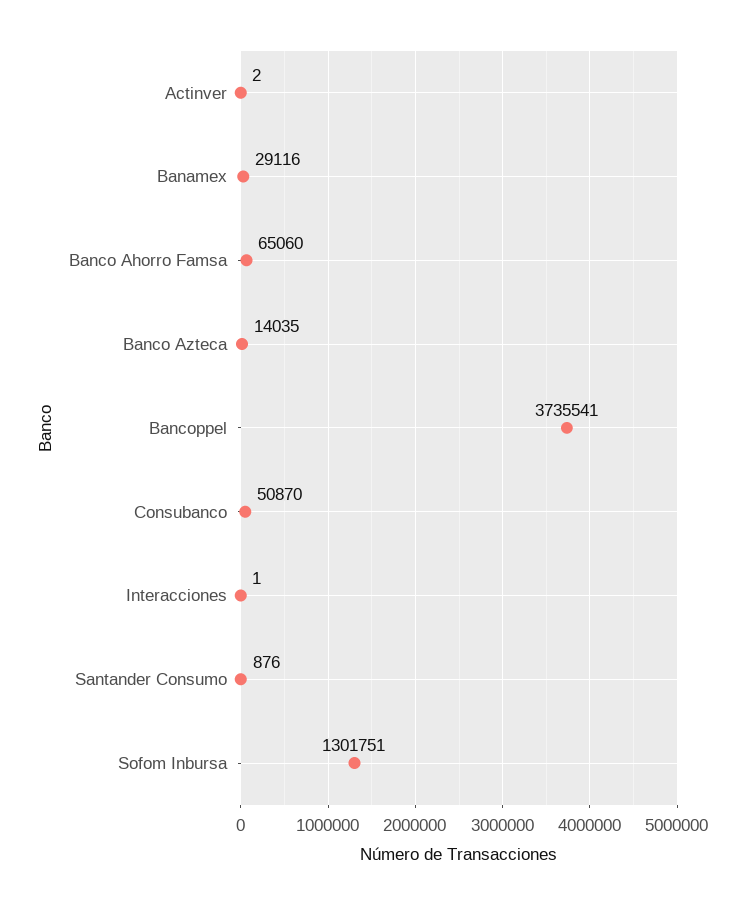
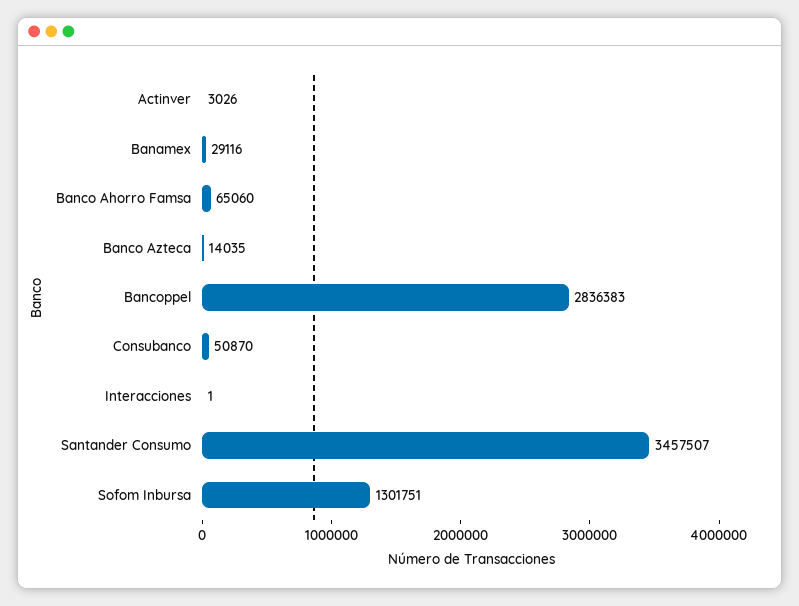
Actinver: 2 -> 3026
Bancoppel: 3735541 -> 2836383
Santander Consumo: 876 -> 3457507

